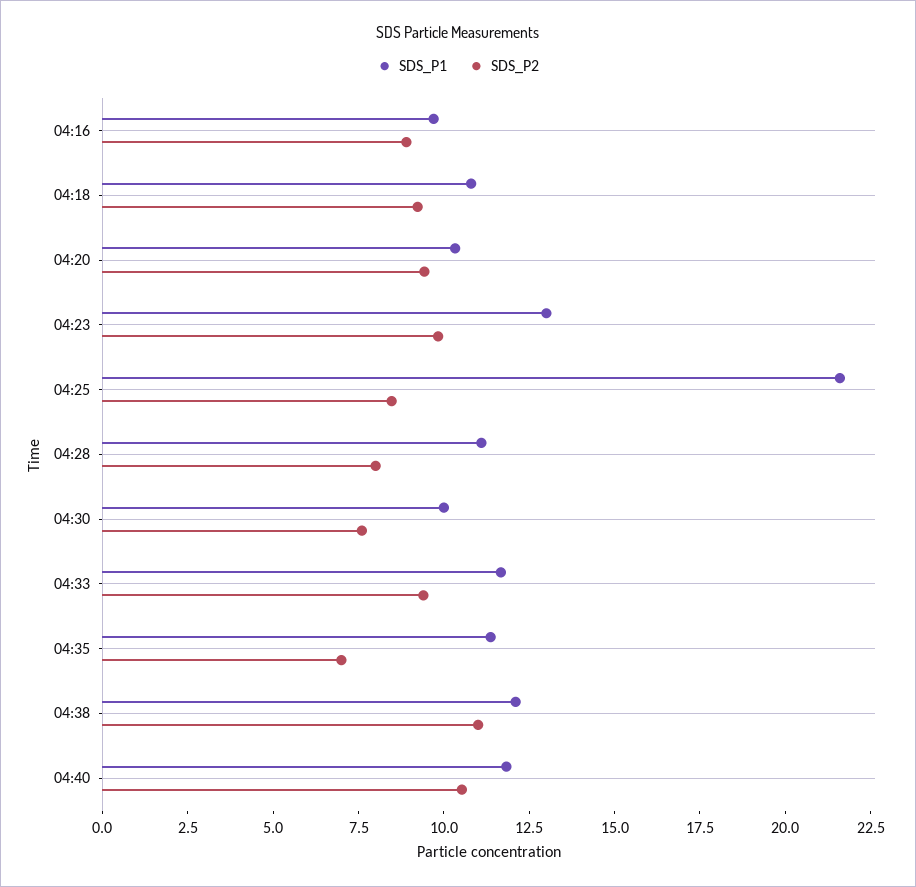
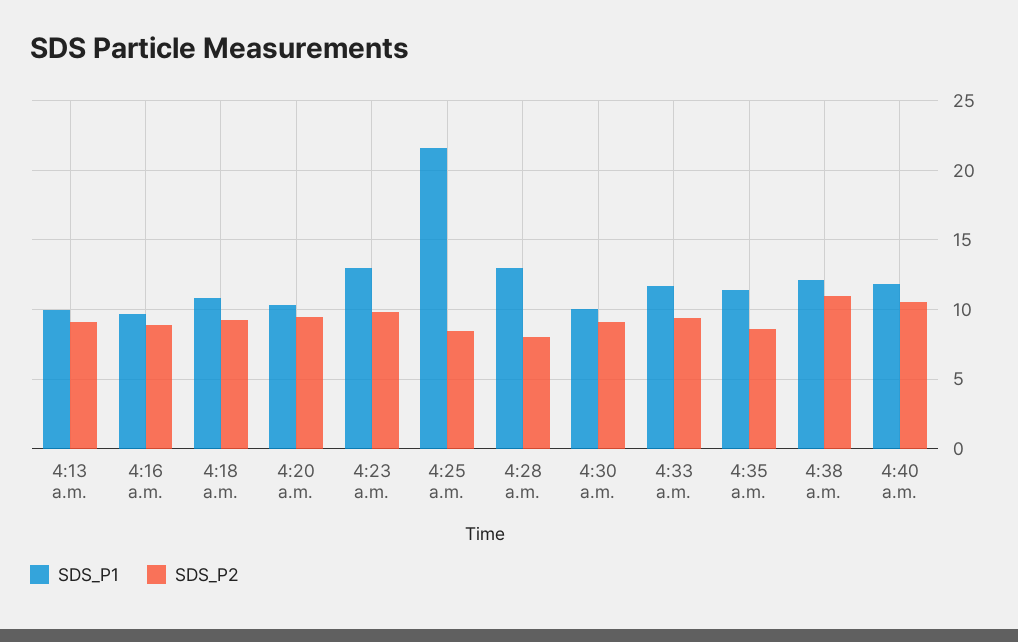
SDS_P1, 04:28: 11 -> 13
SDS_P2, 04:30: 7.5 -> 9
SDS_P2, 04:35: 7 -> 8.5
SDS_P1, 4:13 a.m.: none -> 10
SDS_P2, 4:13 a.m.: none -> 9

